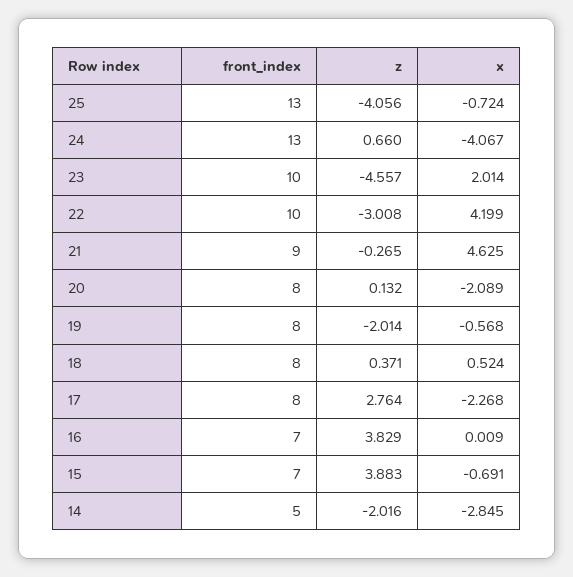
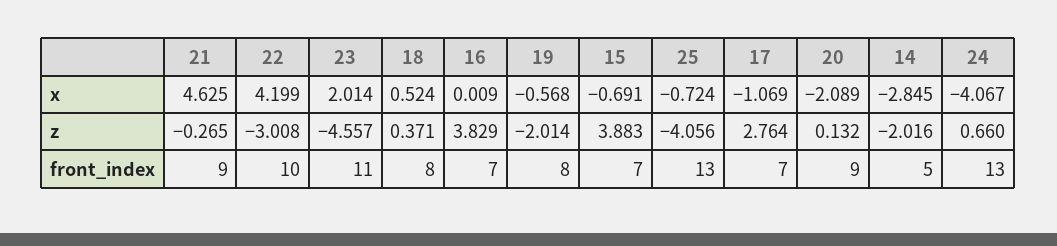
front_index, 23: 10 -> 11
front_index, 20: 8 -> 9
front_index, 17: 8 -> 7
x, 17: -2.268 -> -1.069

